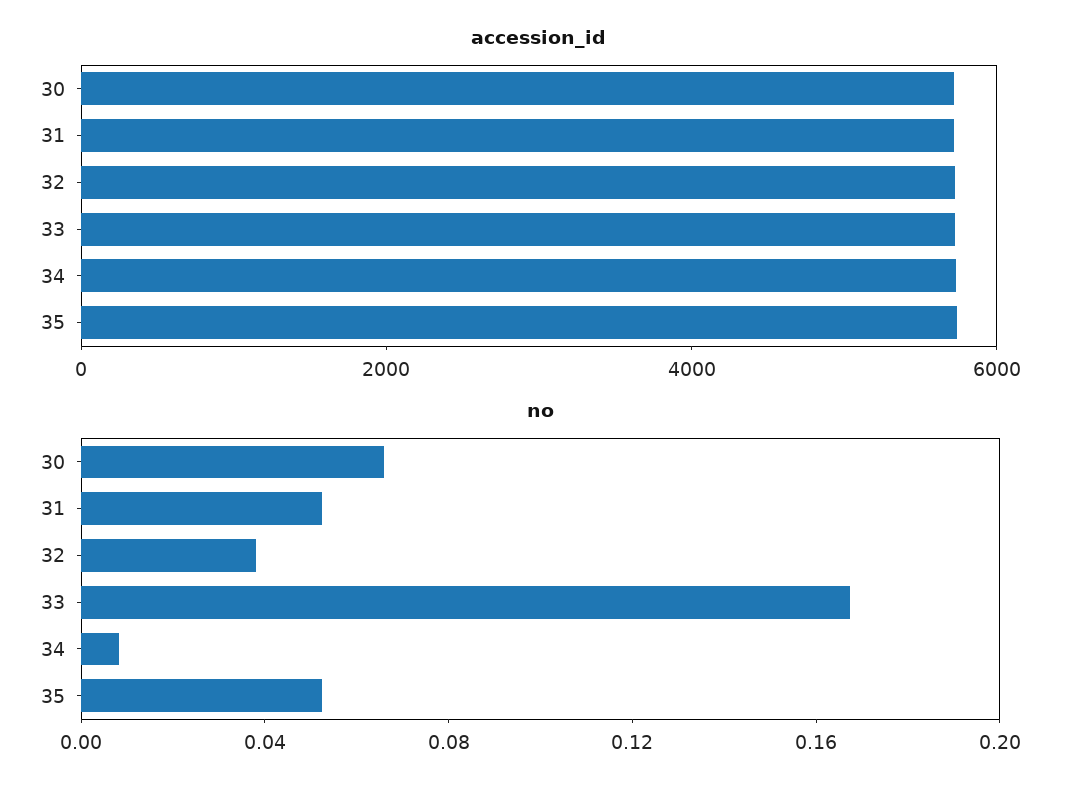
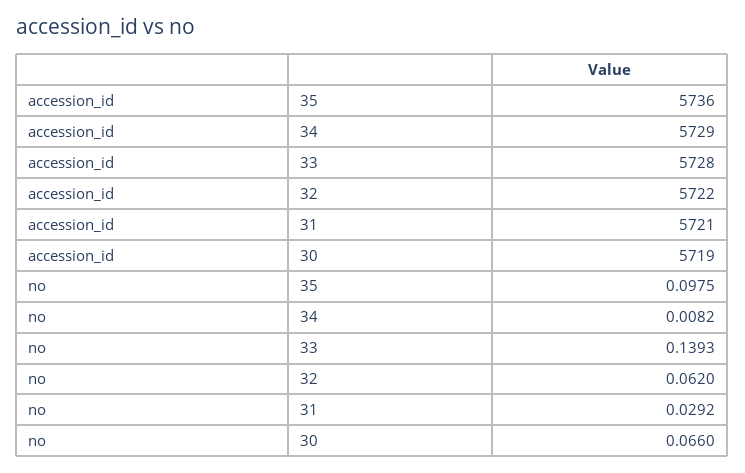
no, 31: 0.05 -> 0.0292
no, 32: 0.04 -> 0.062
no, 33: 0.17 -> 0.1393
no, 35: 0.05 -> 0.0975

